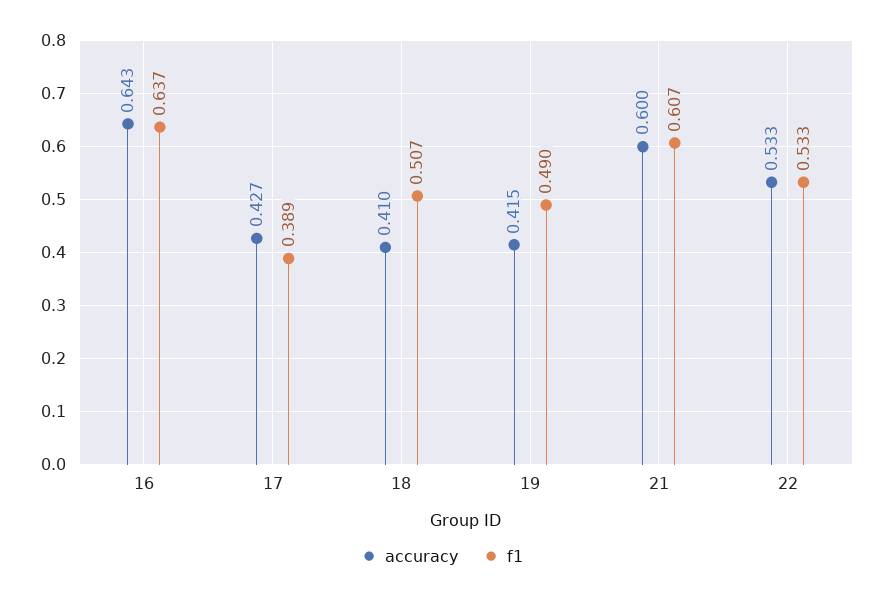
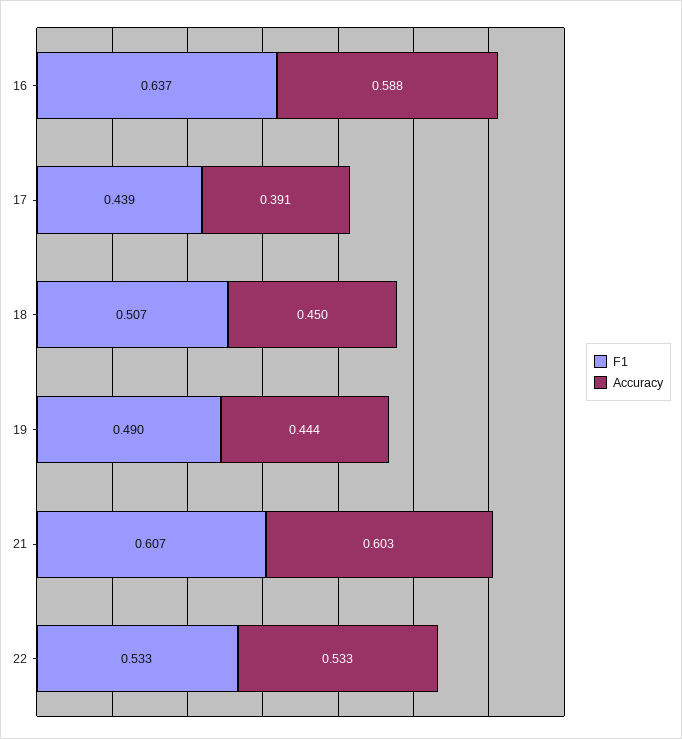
accuracy, 16: 0.643 -> 0.588
accuracy, 17: 0.427 -> 0.391
f1, 17: 0.389 -> 0.439
accuracy, 18: 0.41 -> 0.45
accuracy, 19: 0.415 -> 0.444
accuracy, 21: 0.6 -> 0.603

